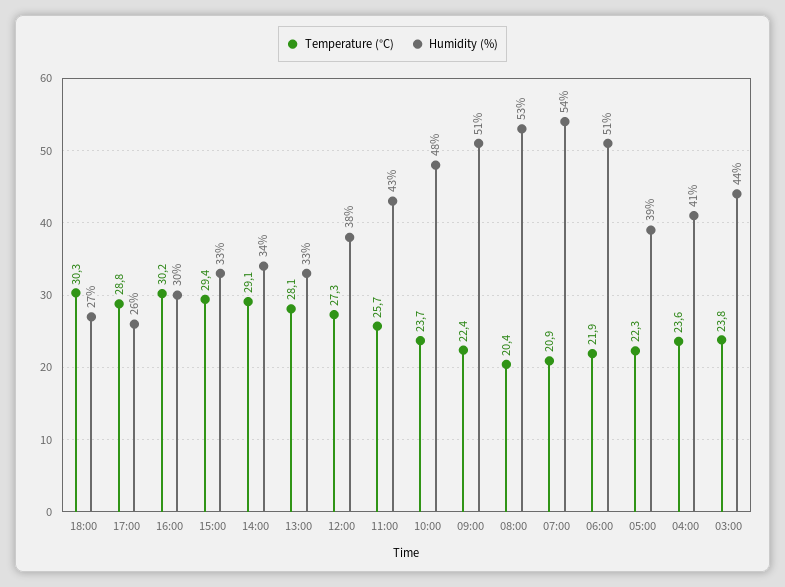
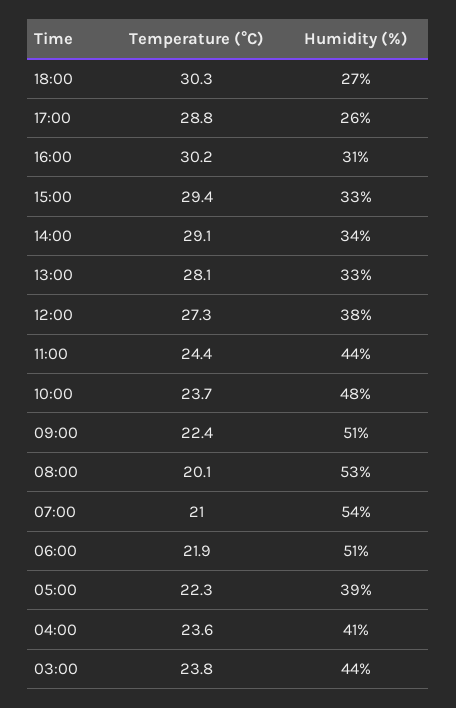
Humidity (%), 16:00: 30 -> 31
Temperature (°C), 11:00: 25.7 -> 24.4
Humidity (%), 11:00: 43 -> 44
Temperature (°C), 08:00: 20.4 -> 20.1
Temperature (°C), 07:00: 20.9 -> 21

